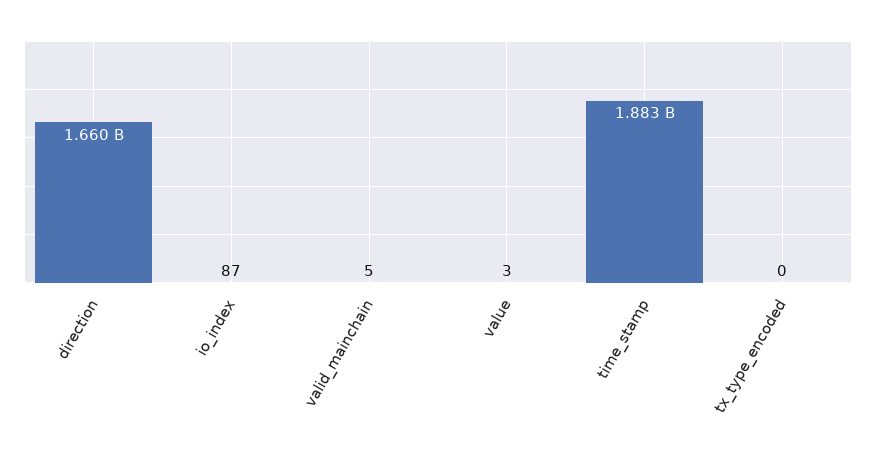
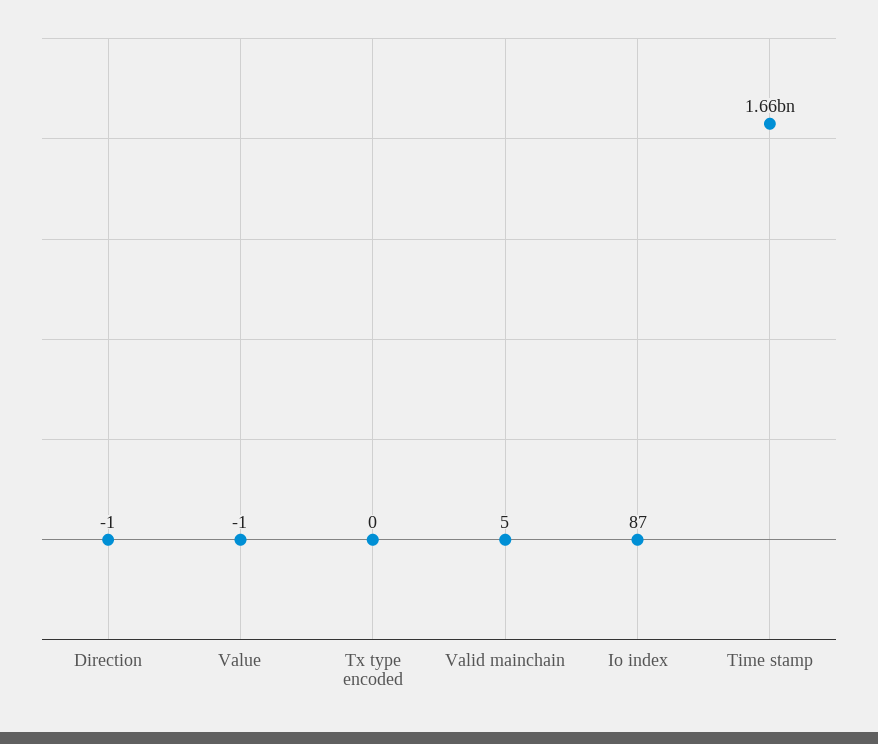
direction: 1660000000 -> -1
value: 3 -> -1
time_stamp: 1883000000 -> 1660000000

